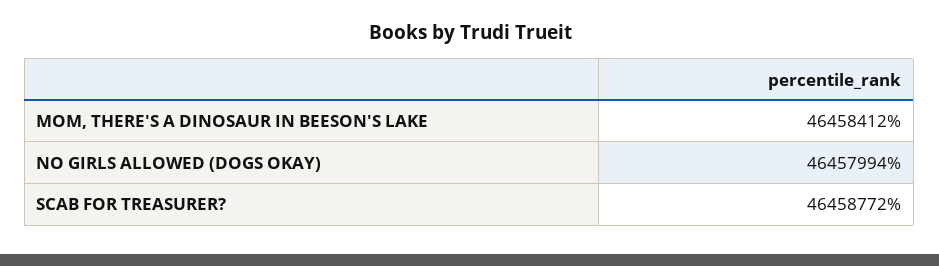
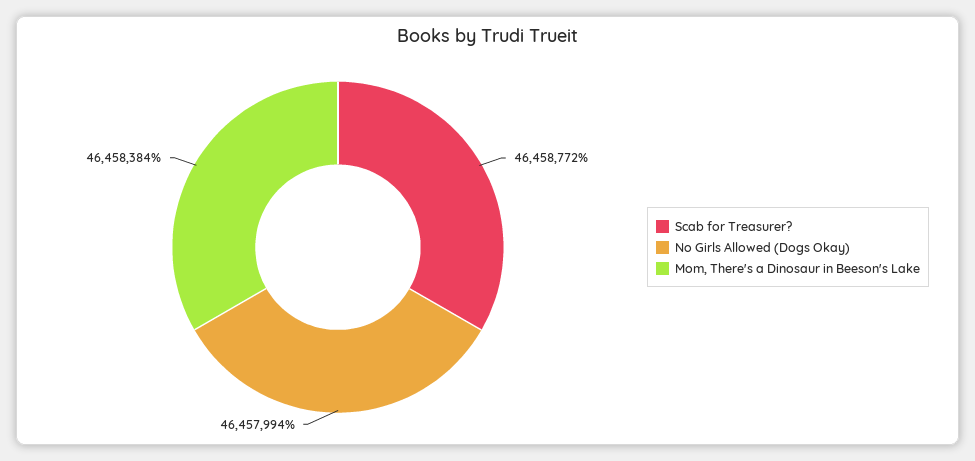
MOM, THERE'S A DINOSAUR IN BEESON'S LAKE: 46458412 -> 46458384

